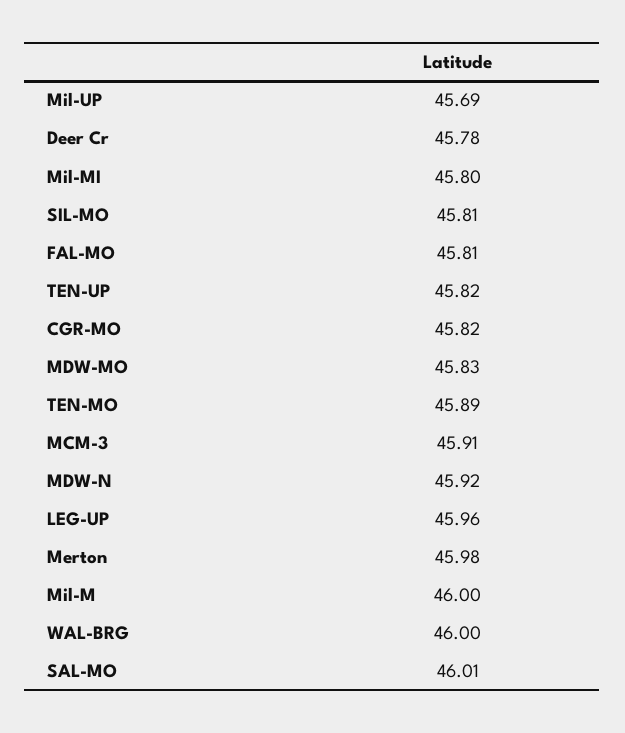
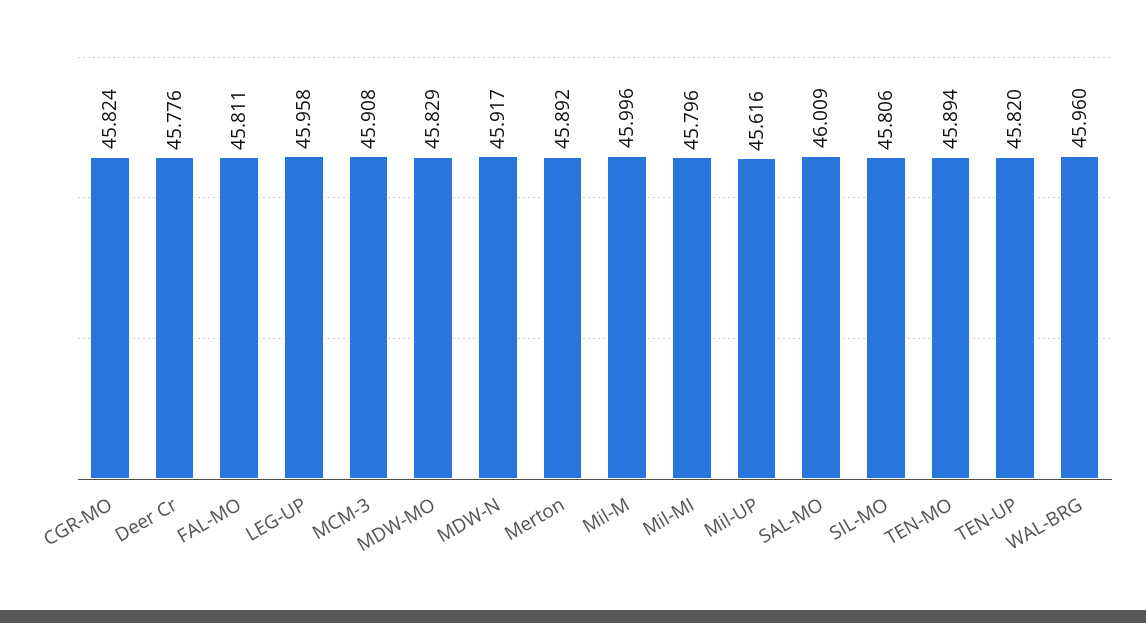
Mil-UP: 45.69 -> 45.616
Merton: 45.98 -> 45.892
WAL-BRG: 46 -> 45.96

